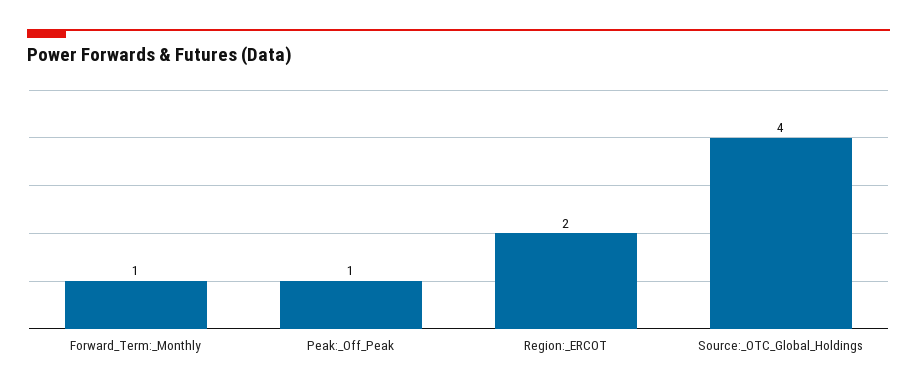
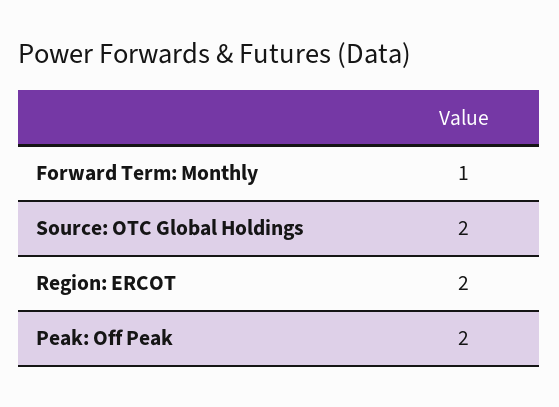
Peak:_Off_Peak: 1 -> 2
Source:_OTC_Global_Holdings: 4 -> 2

